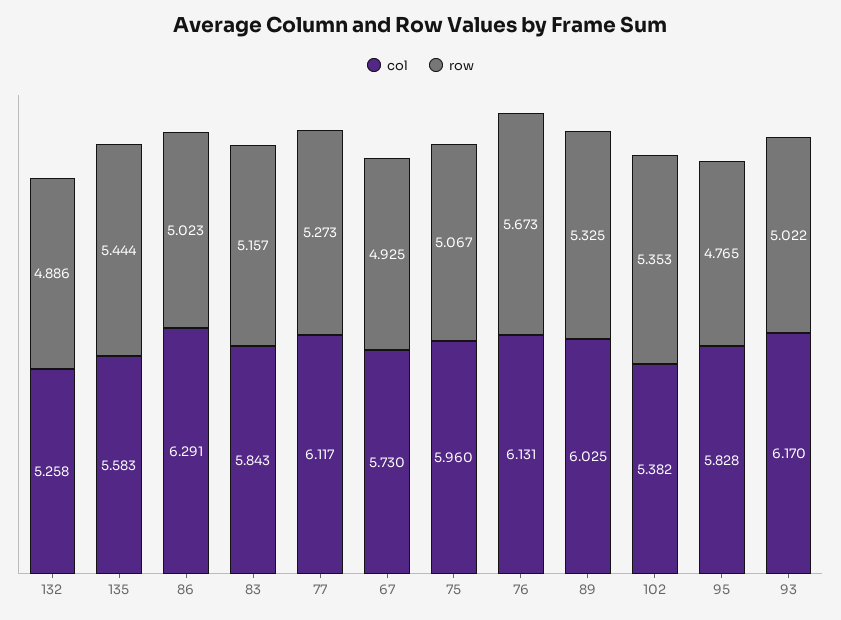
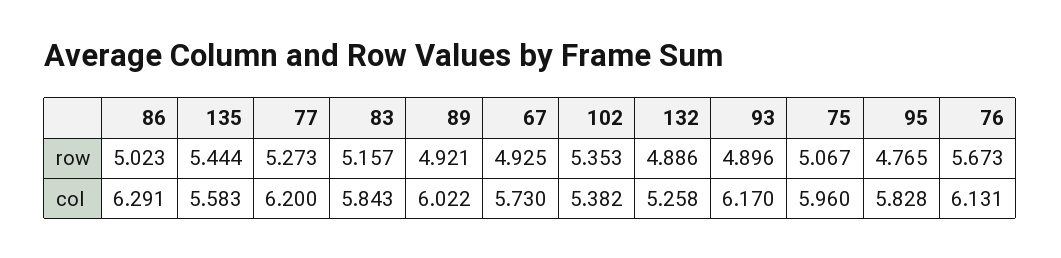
col, 77: 6.117 -> 6.2
col, 89: 6.025 -> 6.022
row, 89: 5.325 -> 4.921
row, 93: 5.022 -> 4.896

